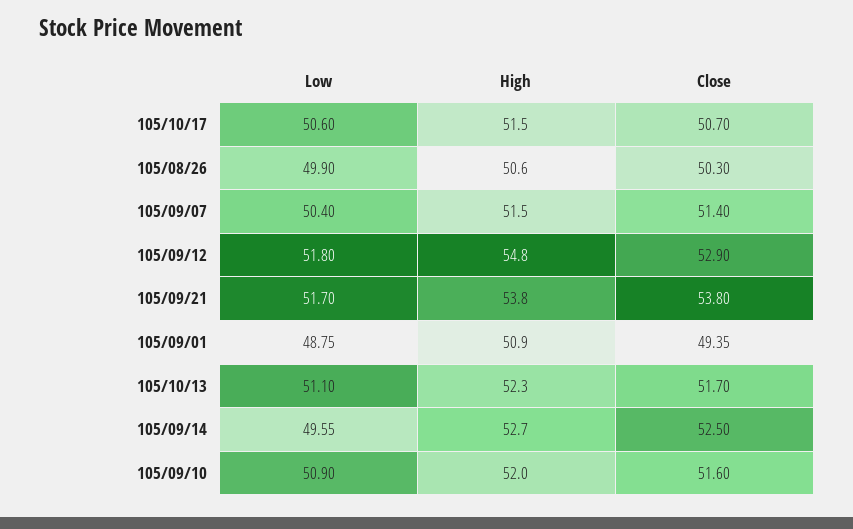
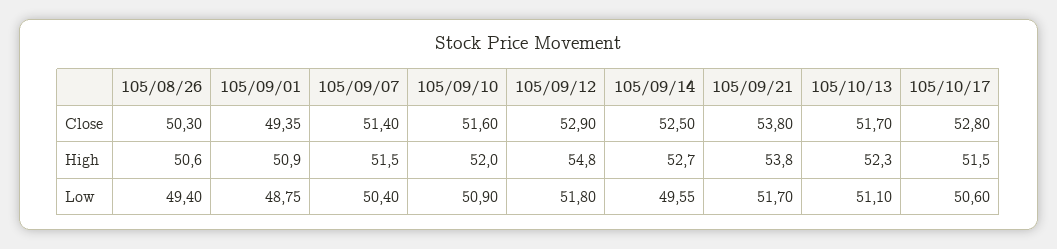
Close, 105/10/17: 50.7 -> 52.8
Low, 105/08/26: 49.9 -> 49.4

